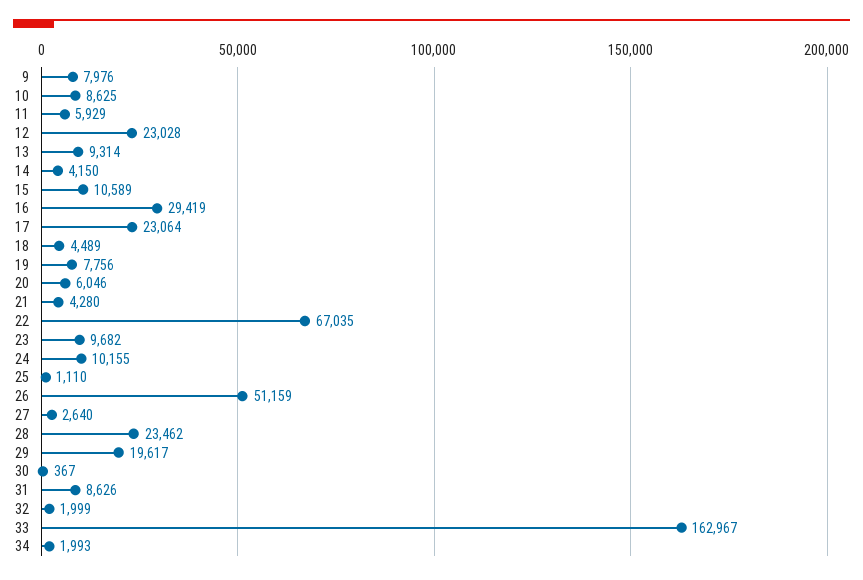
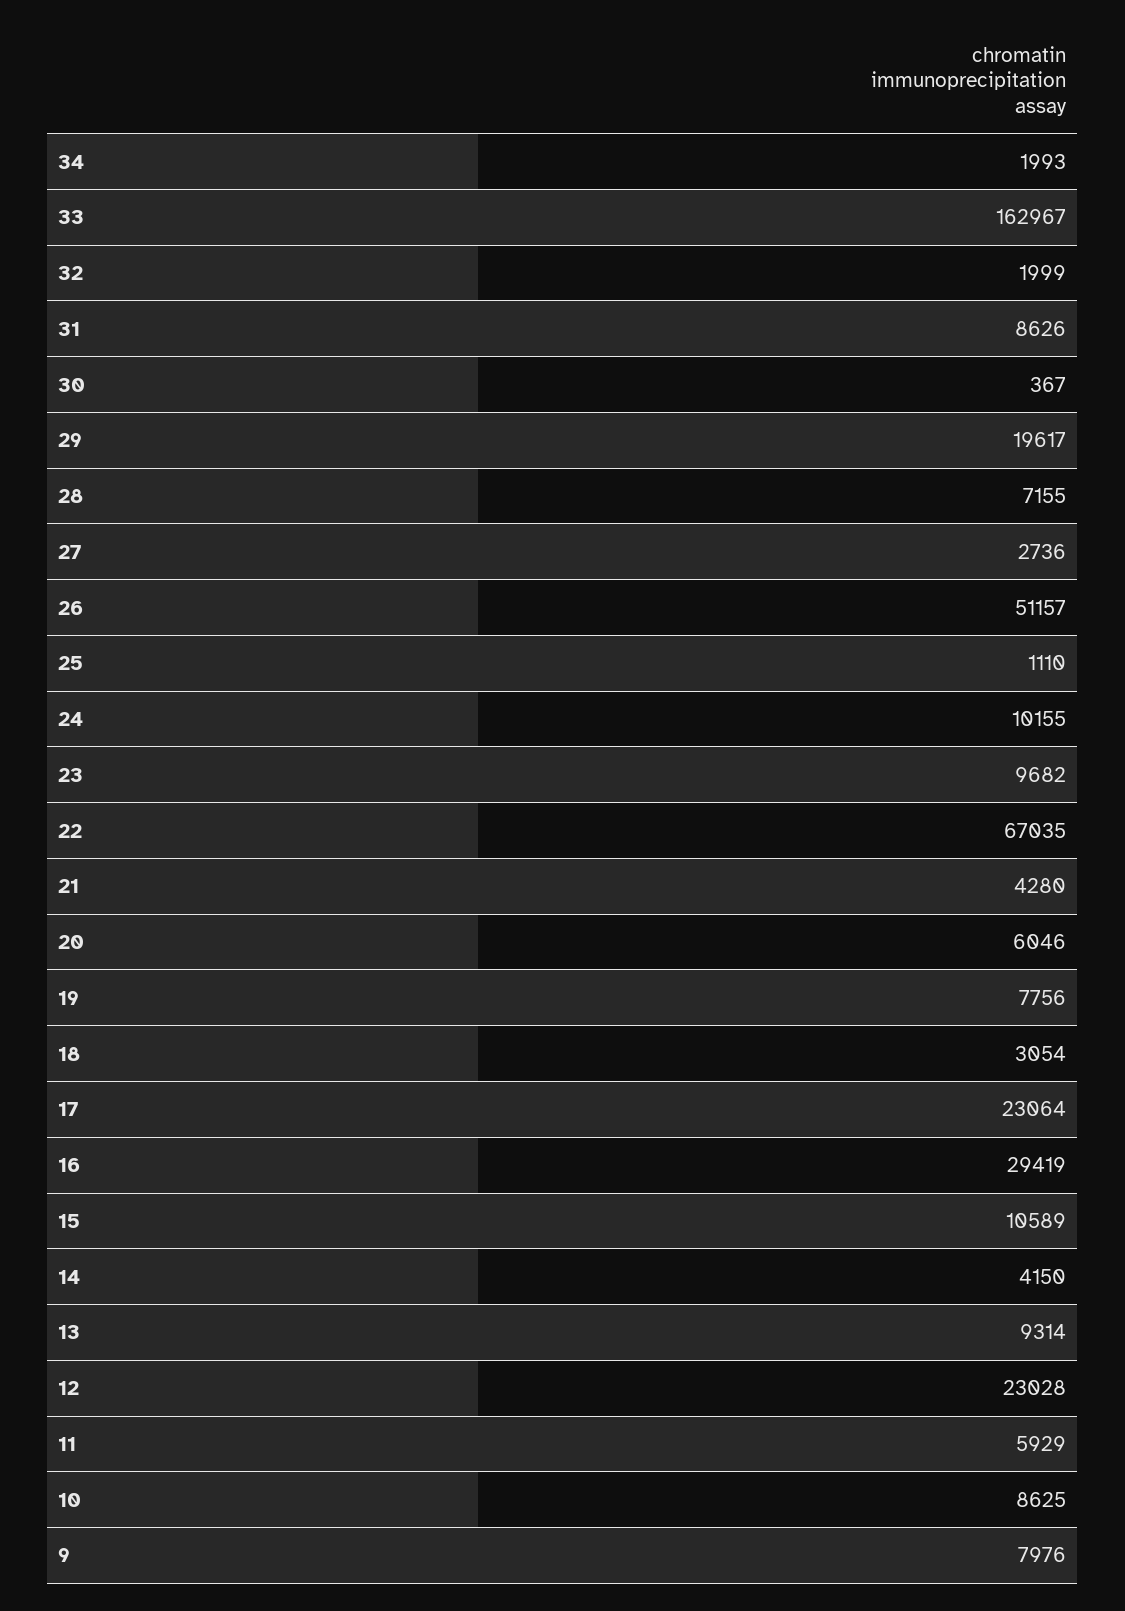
18: 4489 -> 3054
26: 51159 -> 51157
27: 2640 -> 2736
28: 23462 -> 7155

